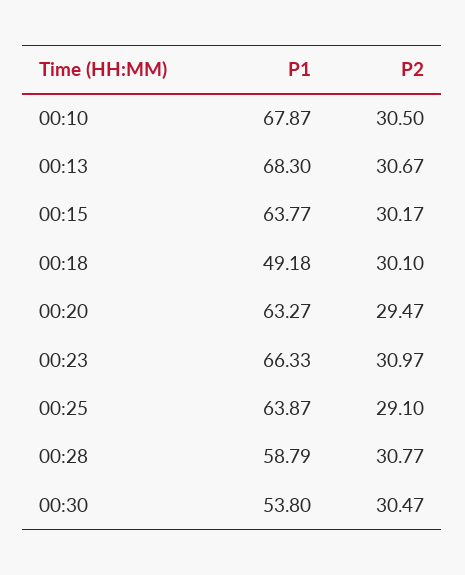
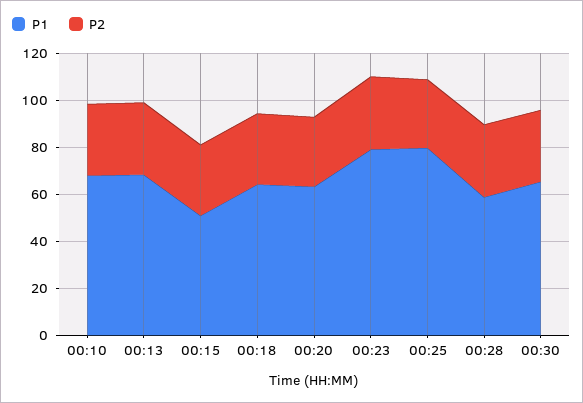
P1, 00:15: 63.77 -> 50
P1, 00:18: 49.18 -> 65
P1, 00:23: 66.33 -> 80
P1, 00:25: 63.87 -> 80
P1, 00:30: 53.8 -> 65

